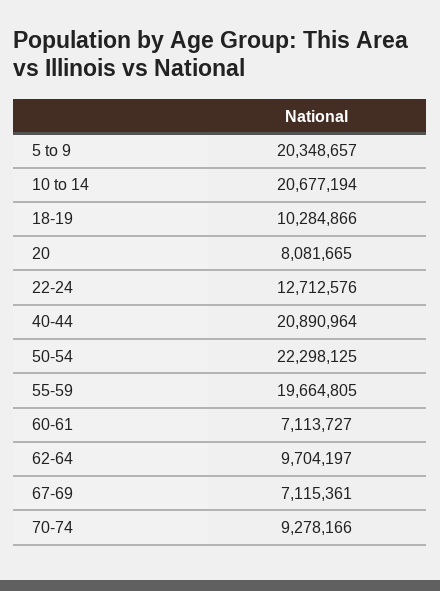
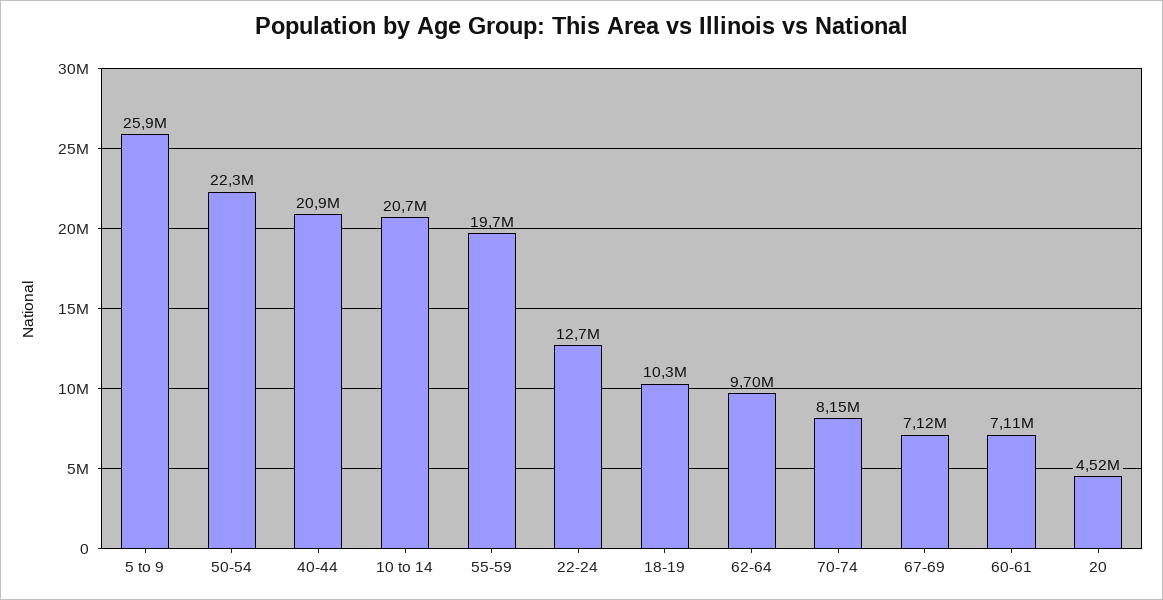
5 to 9: 20348657 -> 25900000
20: 8081665 -> 4520000
70-74: 9278166 -> 8150000

